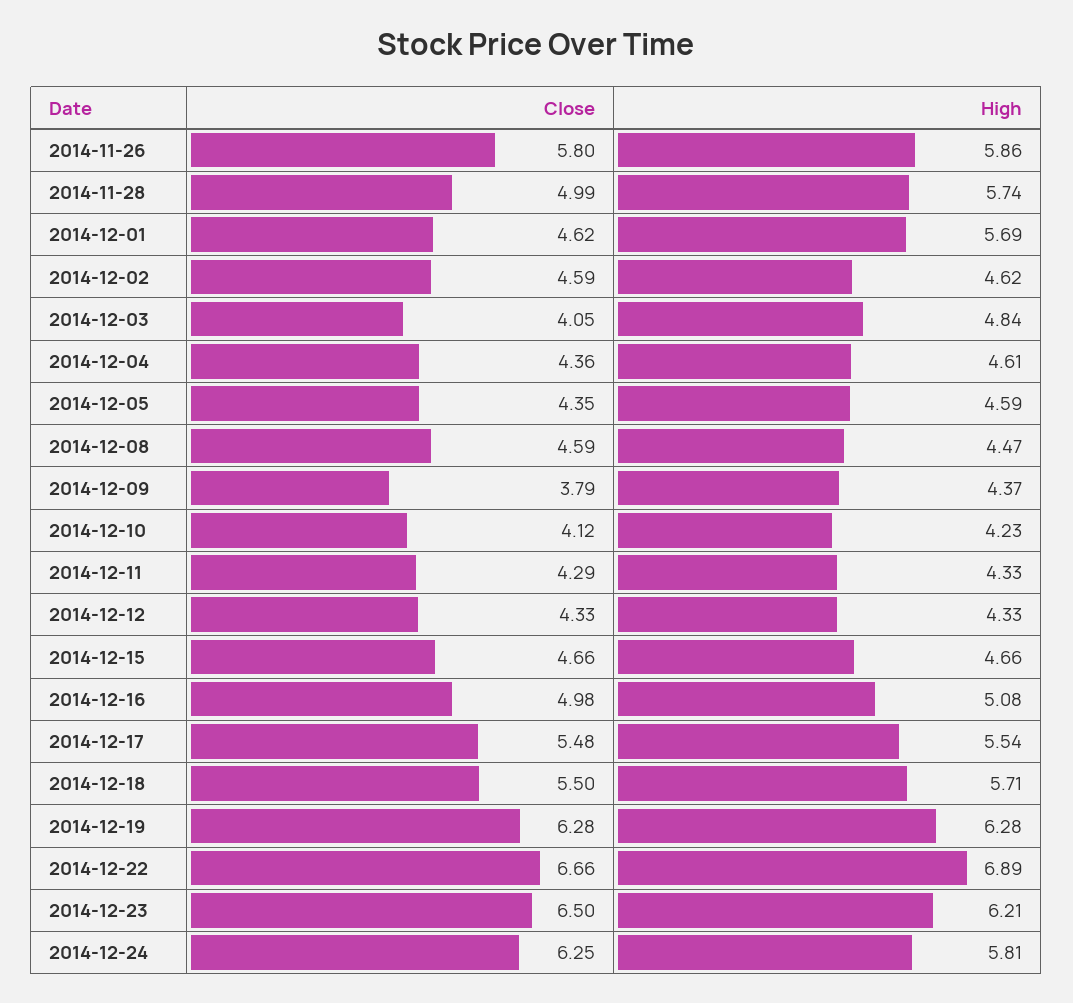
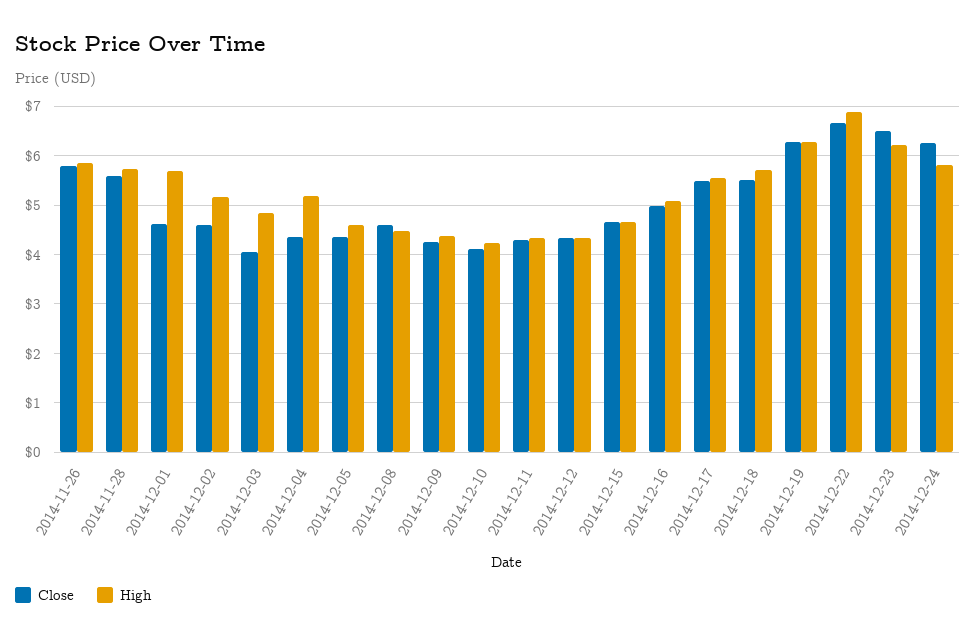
Close, 2014-11-28: 4.99 -> 5.6
High, 2014-12-02: 4.62 -> 5.2
High, 2014-12-04: 4.61 -> 5.2
Close, 2014-12-09: 3.79 -> 4.2

